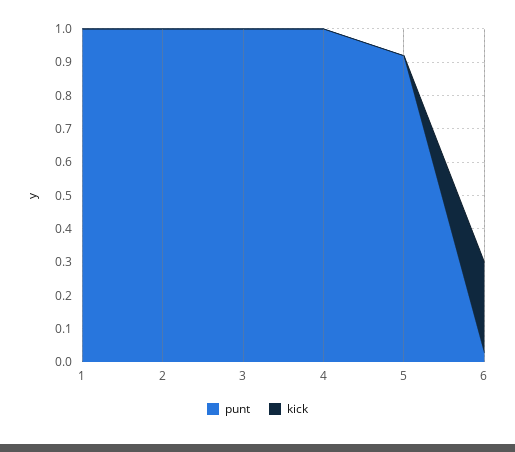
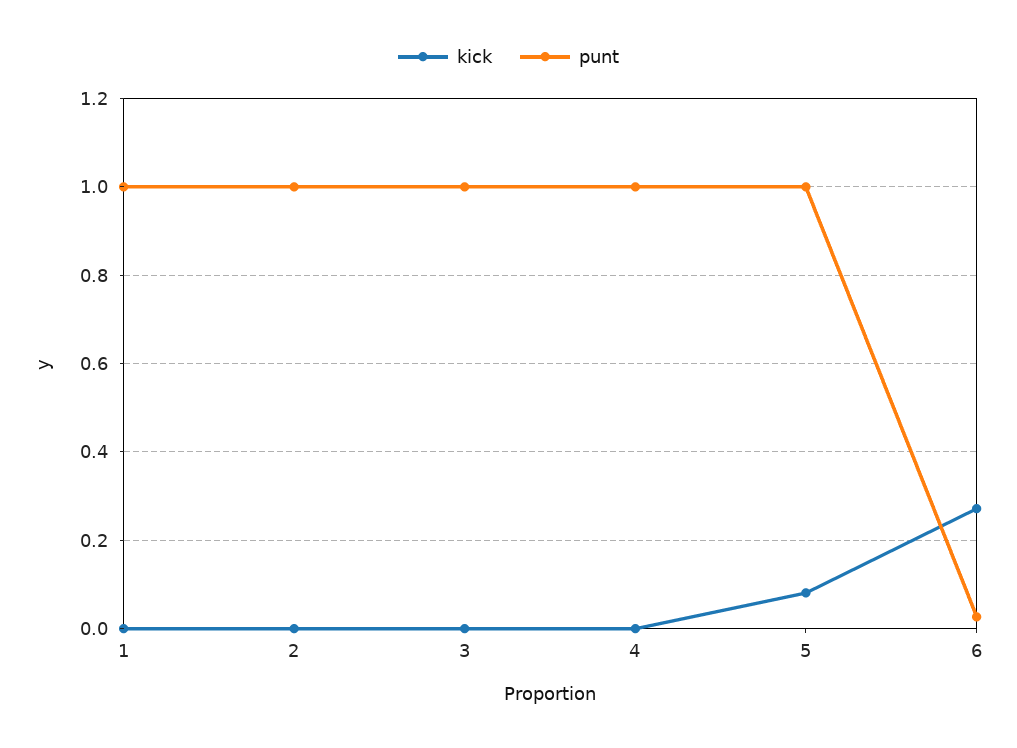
punt, 5: 0.925 -> 1
kick, 5: 0 -> 0.08

